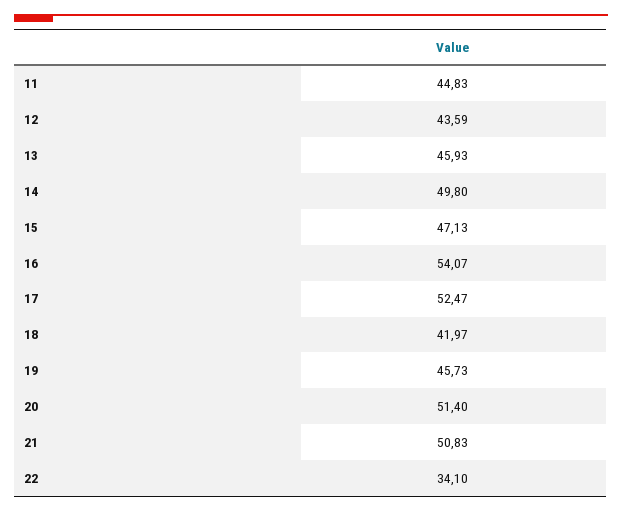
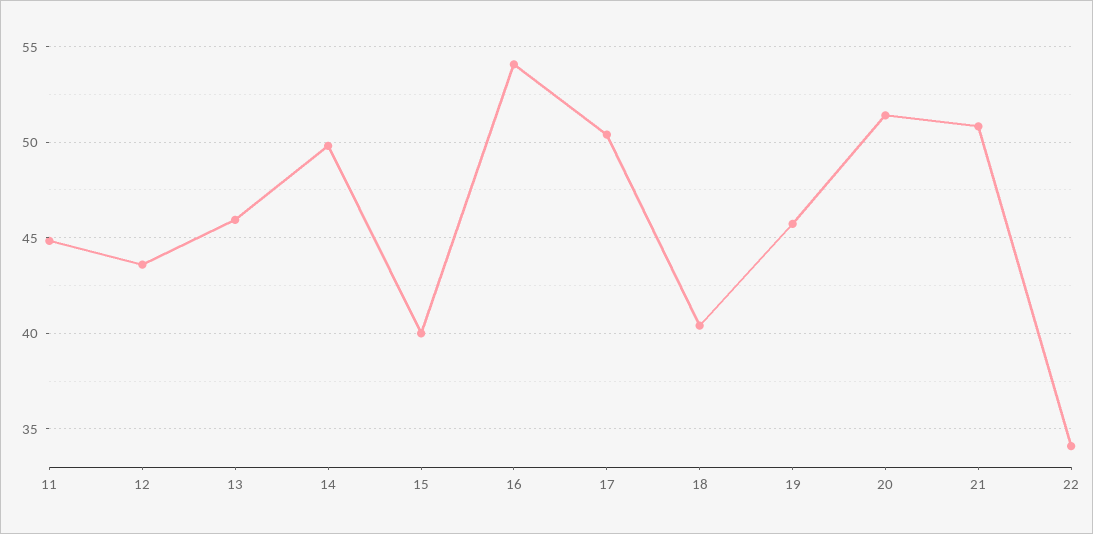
15: 47.13 -> 40
17: 52.47 -> 50.5
18: 41.97 -> 40.5

